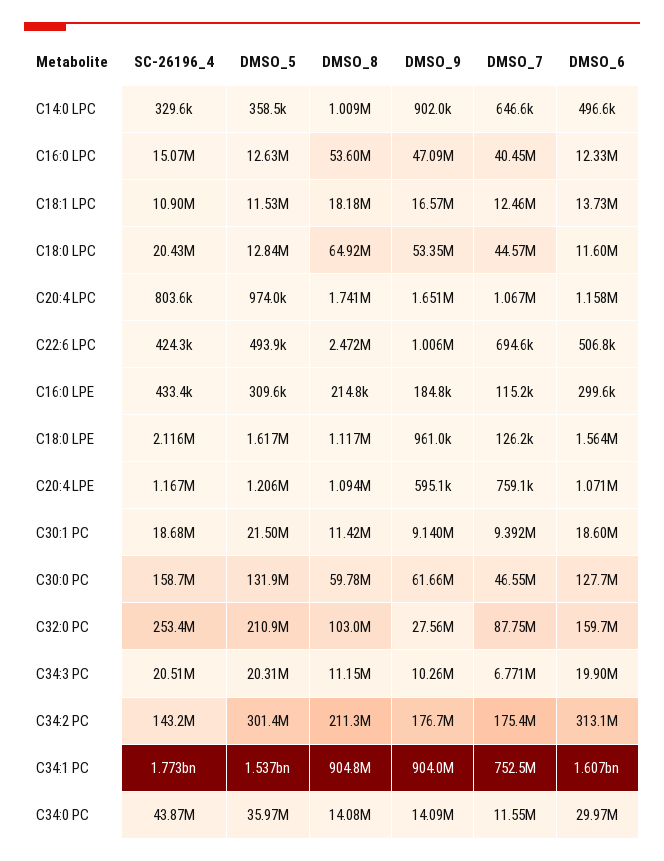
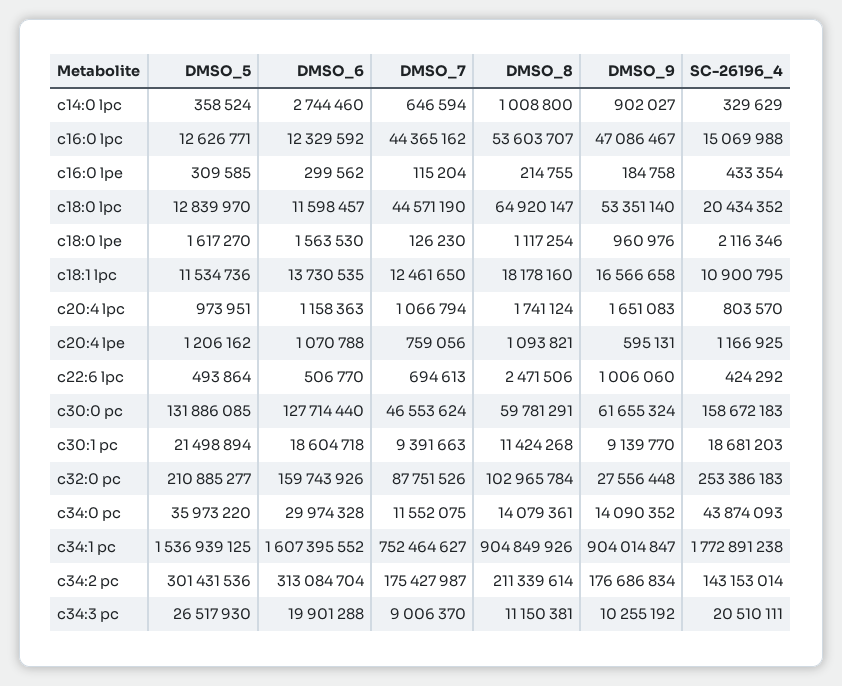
DMSO_6, C14:0 LPC: 496600 -> 2744460
DMSO_7, C16:0 LPC: 40450000 -> 44365162
DMSO_5, C34:3 PC: 20310000 -> 26517930
DMSO_7, C34:3 PC: 6771000 -> 9006370

